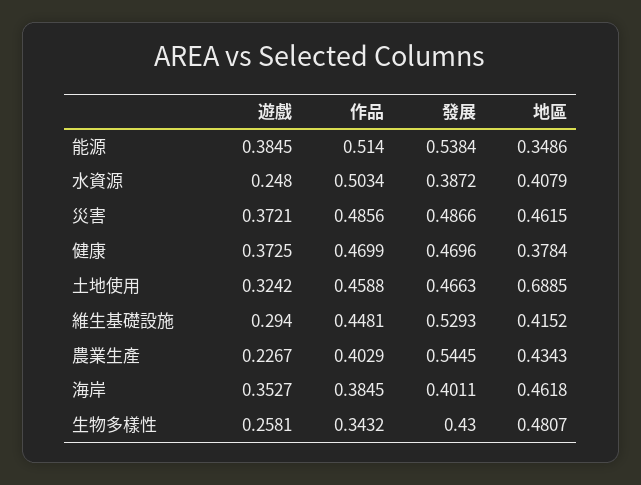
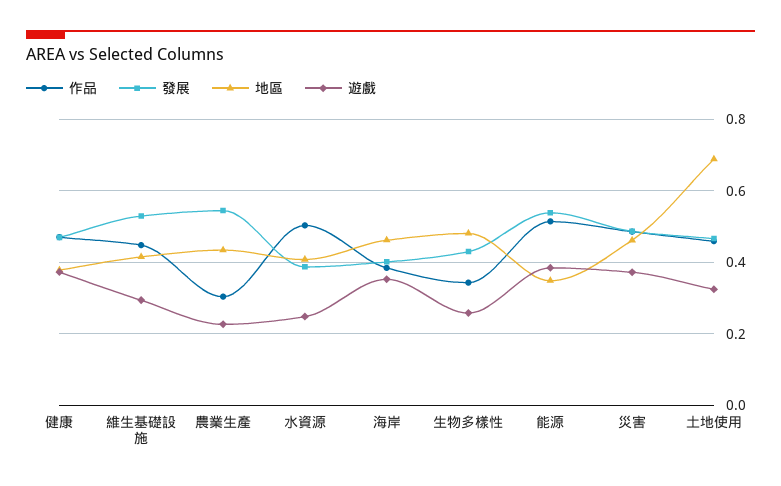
作品, 農業生產: 0.4029 -> 0.3

